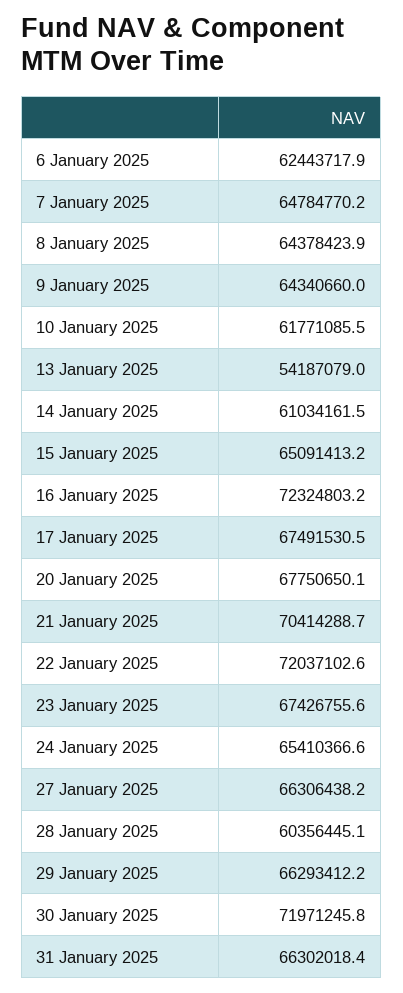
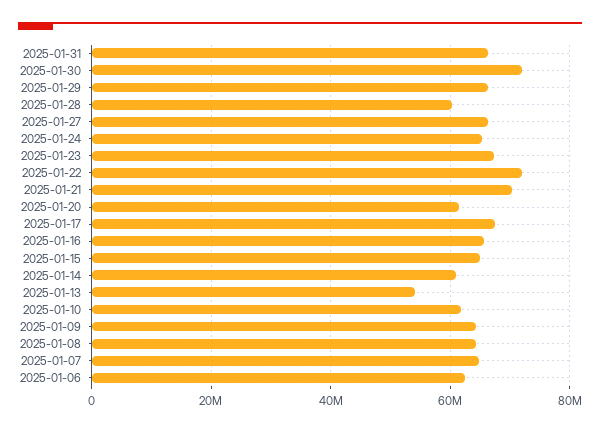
16 January 2025: 72324803.2 -> 66000000
20 January 2025: 67750650.1 -> 62000000

